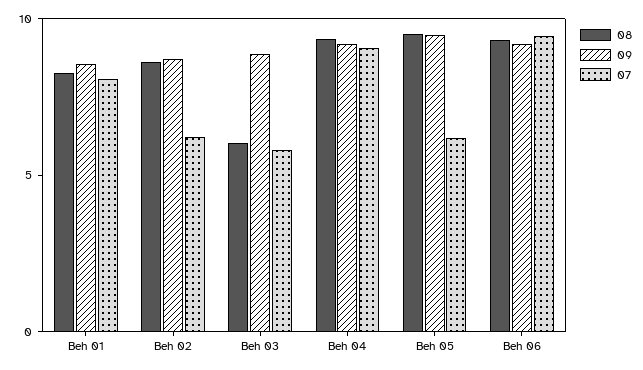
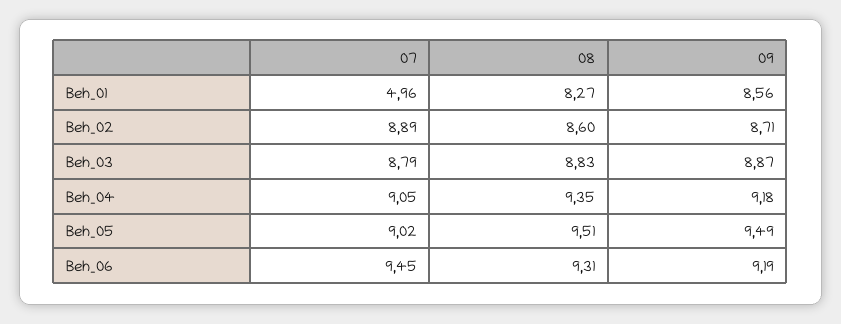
07, Beh 01: 8 -> 4.96
07, Beh 02: 6 -> 8.89
08, Beh 03: 6 -> 8.83
07, Beh 03: 6 -> 8.79
07, Beh 05: 6 -> 9.02

